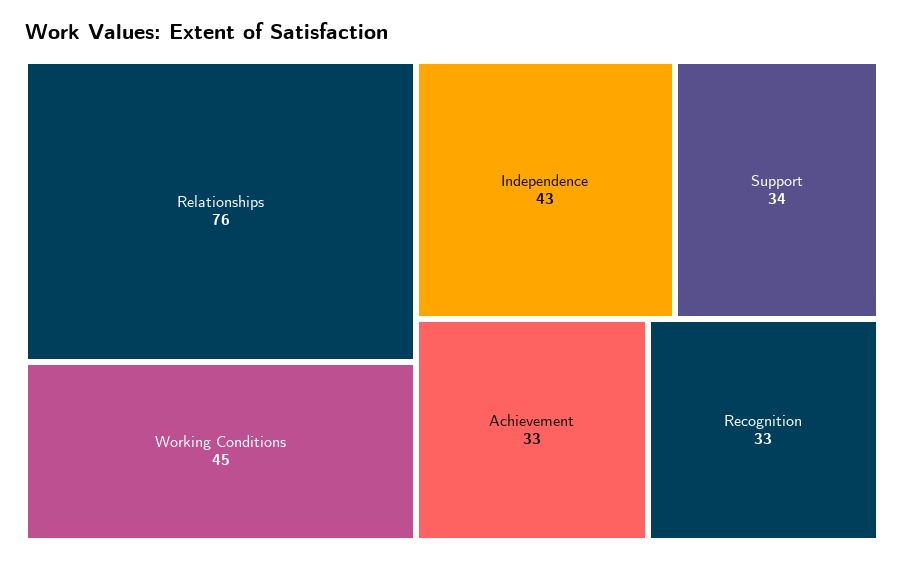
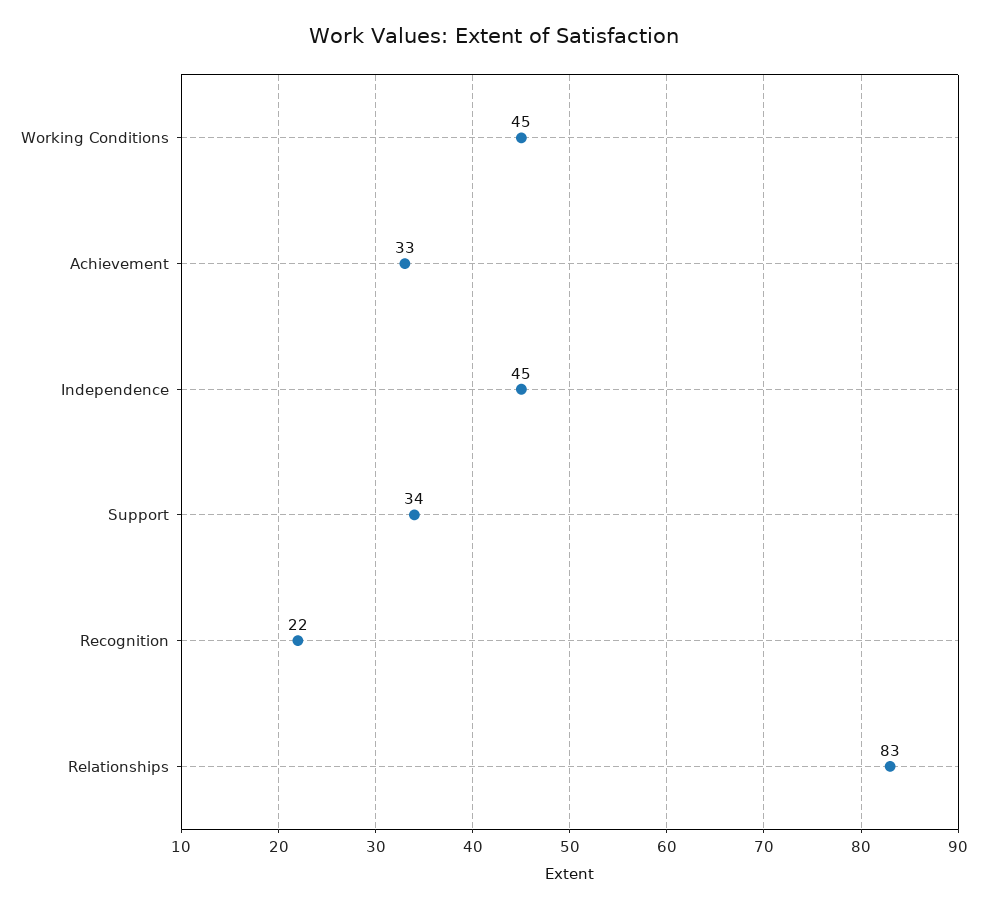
Relationships: 76 -> 83
Independence: 43 -> 45
Recognition: 33 -> 22

